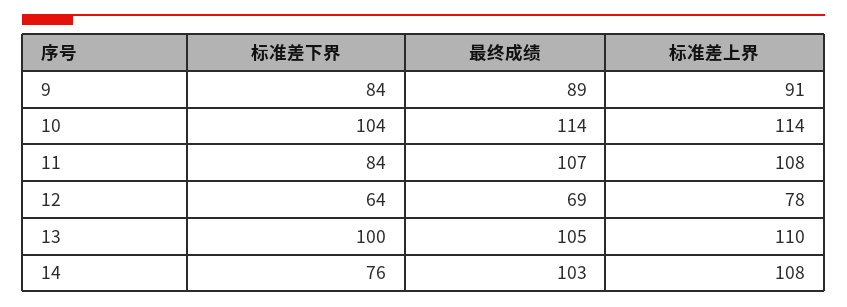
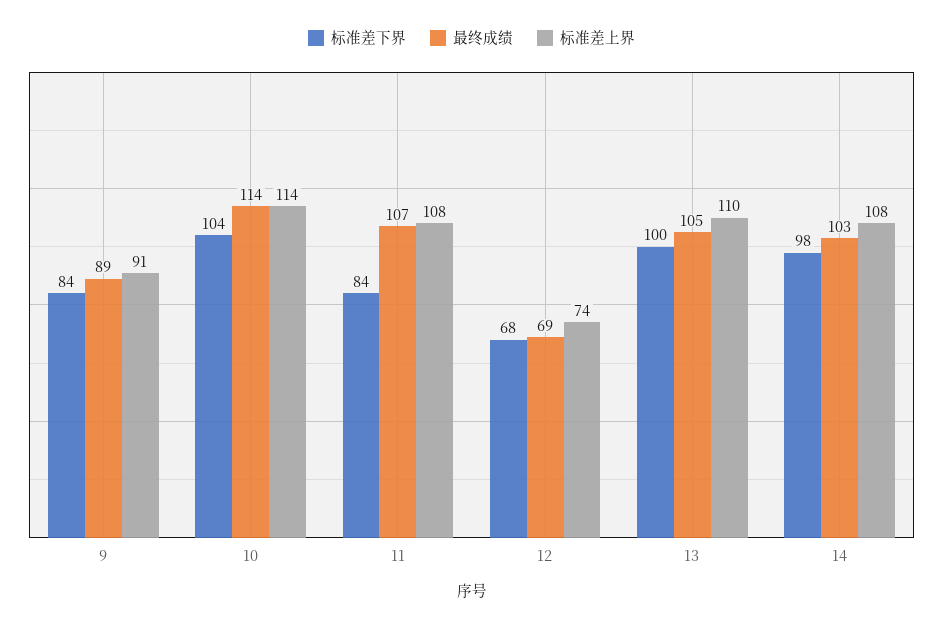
标准差下界, 12: 64 -> 68
标准差上界, 12: 78 -> 74
标准差下界, 14: 76 -> 98

